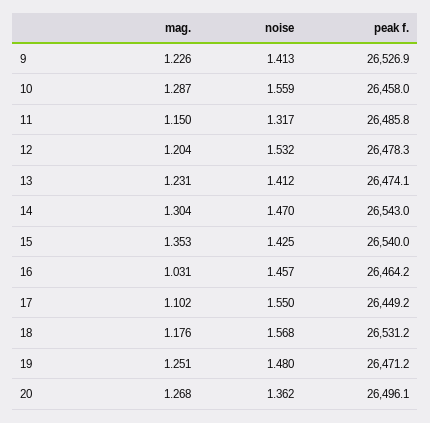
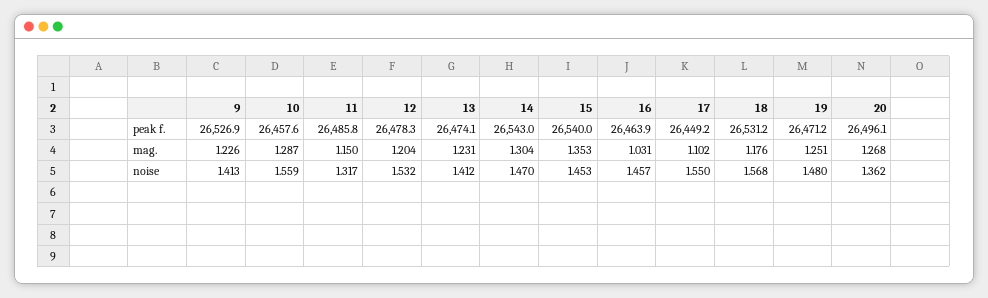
peak f., 10: 26458 -> 26457.6
noise, 15: 1.425 -> 1.453
peak f., 16: 26464.2 -> 26463.9

